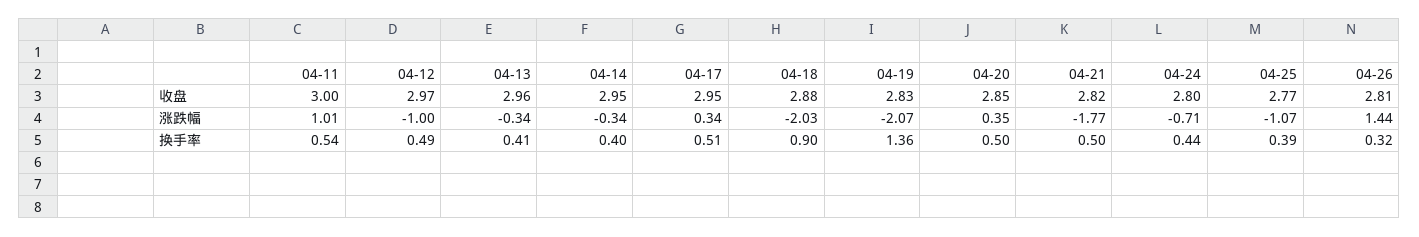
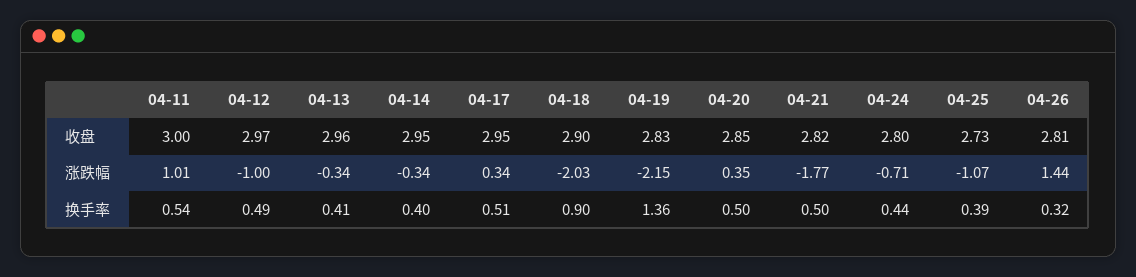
04-18, 收盘: 2.88 -> 2.9
04-25, 收盘: 2.77 -> 2.73
04-19, 涨跌幅: -2.07 -> -2.15

